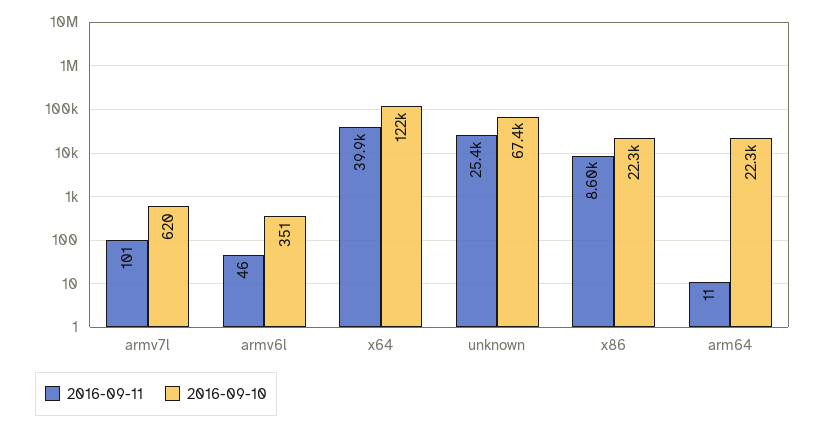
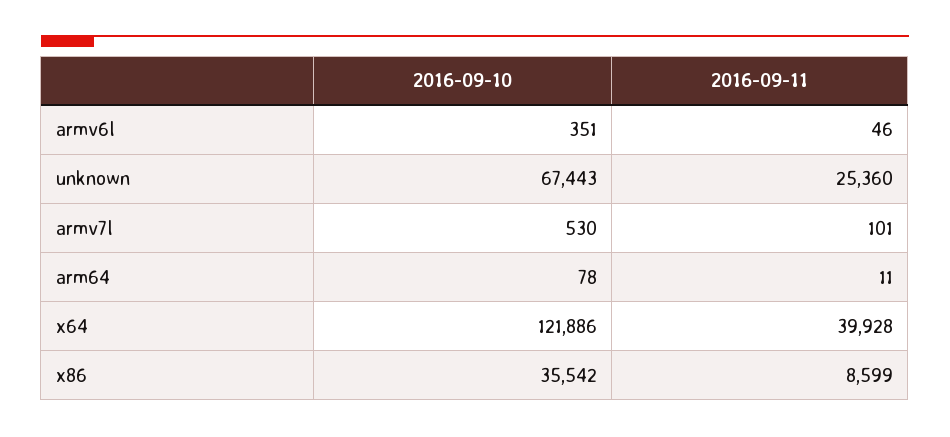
2016-09-10, armv7l: 620 -> 530
2016-09-10, x86: 22300 -> 35542
2016-09-10, arm64: 22300 -> 78

